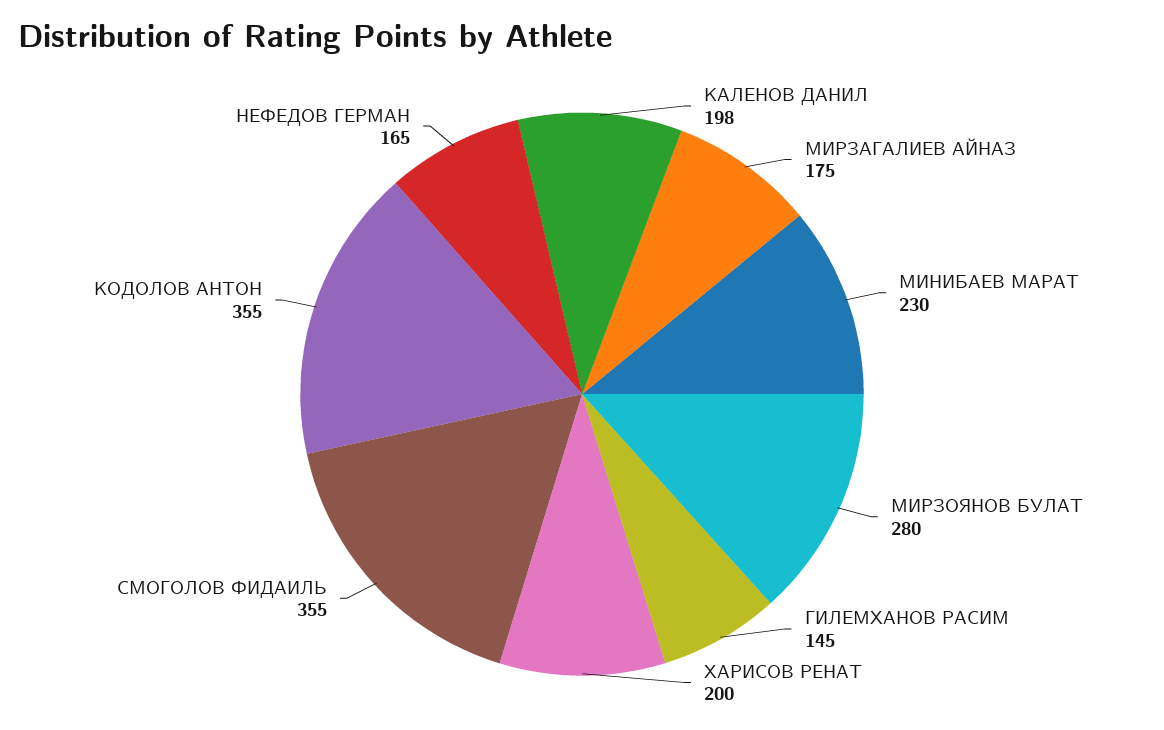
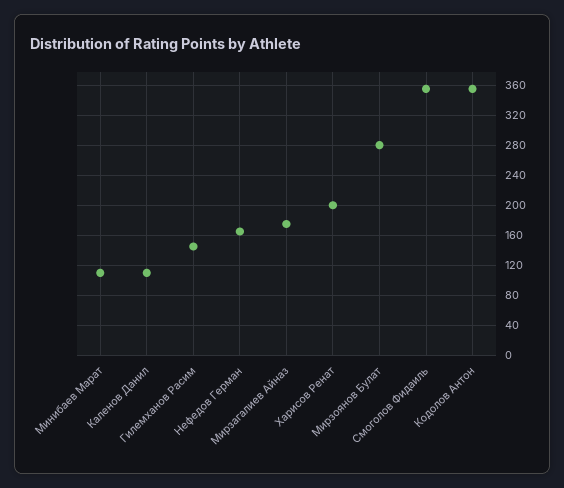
КАЛЕНОВ ДАНИЛ: 198 -> 110
МИНИБАЕВ МАРАТ: 230 -> 110

